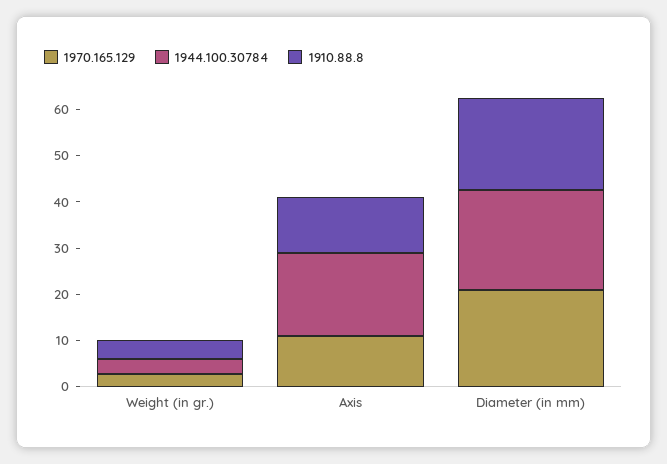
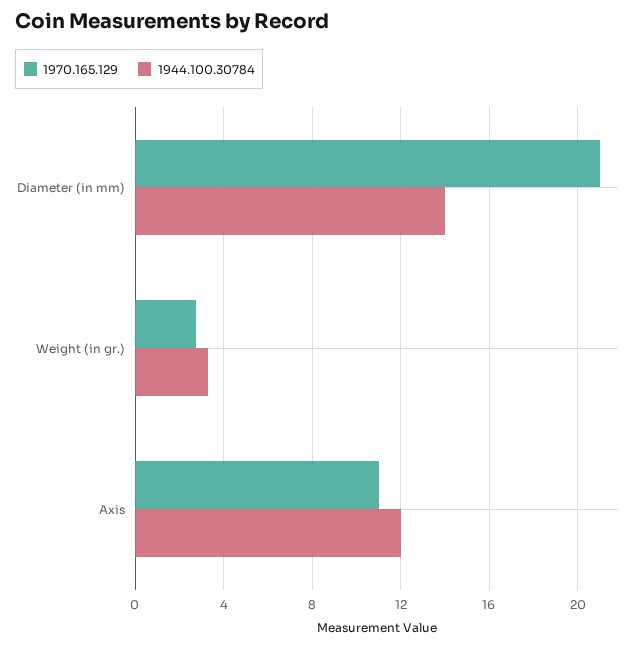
1910.88.8, Weight (in gr.): 4 -> none
1944.100.30784, Axis: 18 -> 12
1910.88.8, Axis: 12 -> none
1944.100.30784, Diameter (in mm): 22 -> 14
1910.88.8, Diameter (in mm): 20 -> none

